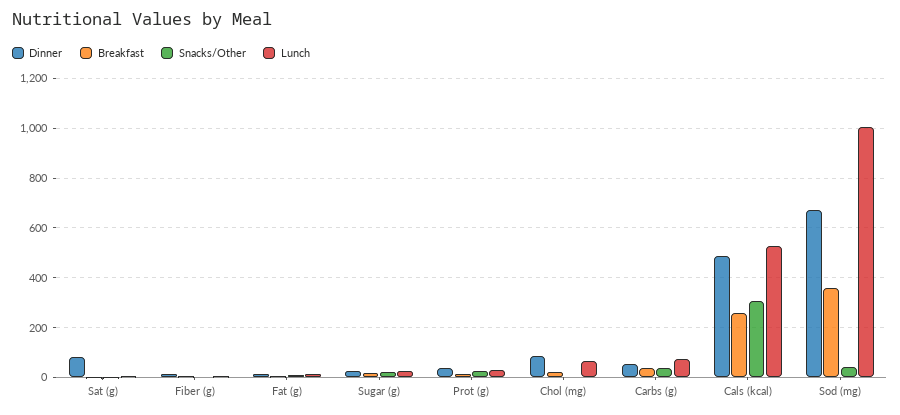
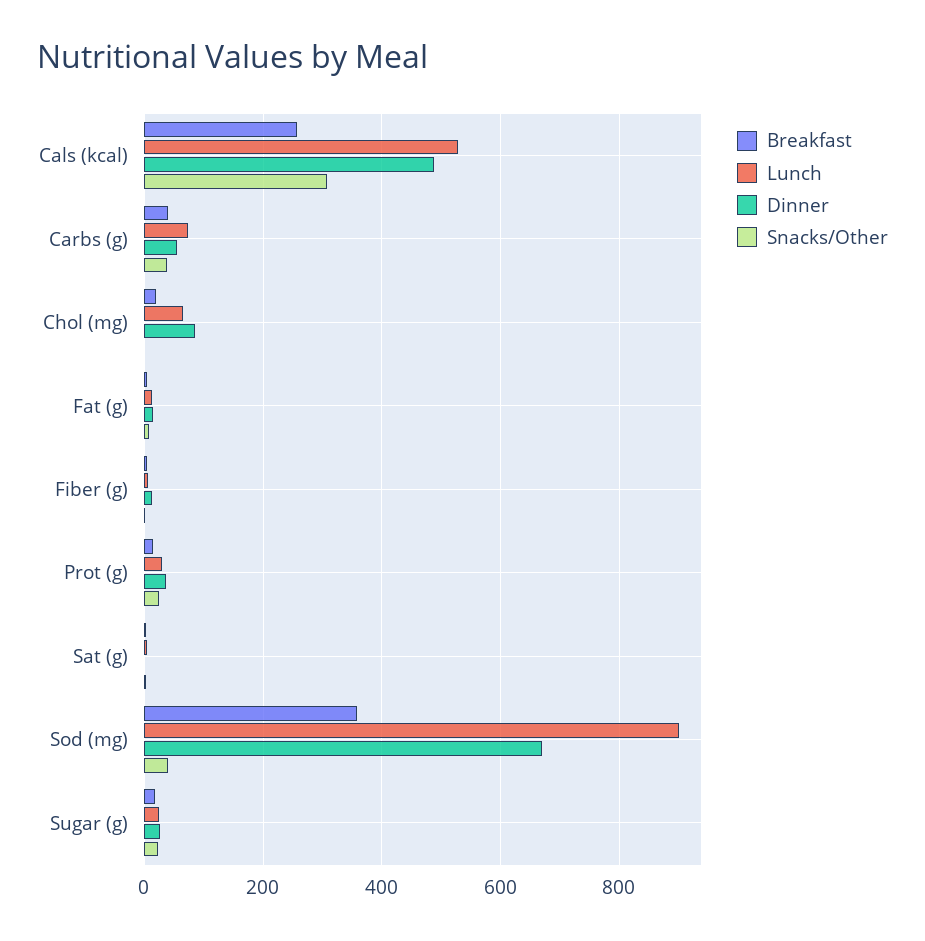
Dinner, Sat (g): 75 -> 0
Lunch, Sod (mg): 1000 -> 900

